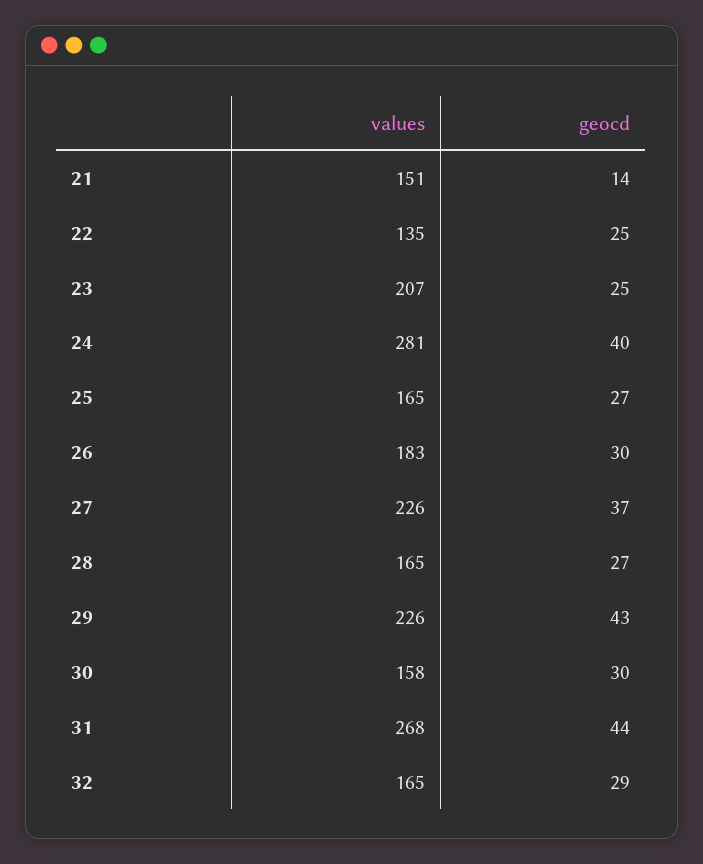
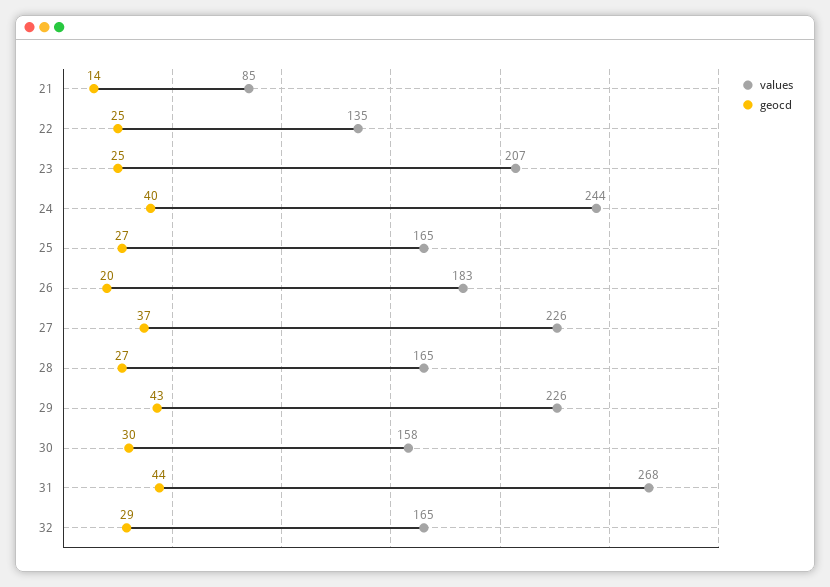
values, 21: 151 -> 85
values, 24: 281 -> 244
geocd, 26: 30 -> 20

